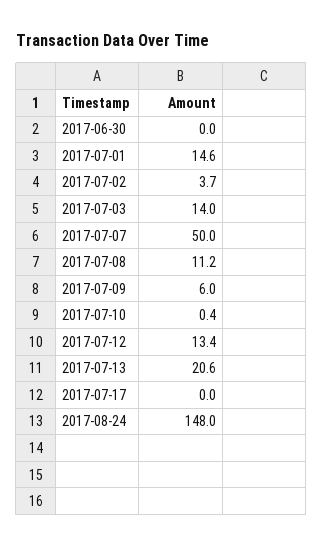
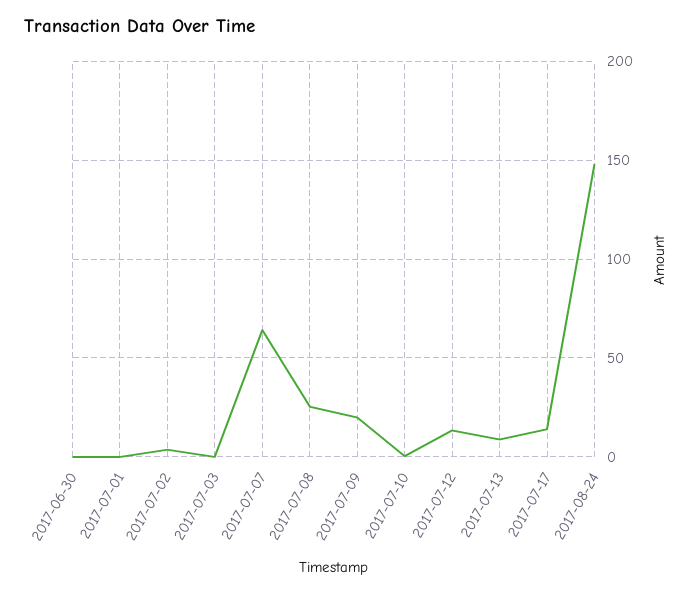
2017-07-01: 14.6 -> 0
2017-07-03: 14 -> 0
2017-07-07: 50 -> 65
2017-07-08: 11.2 -> 25
2017-07-09: 6 -> 20
2017-07-13: 20.6 -> 10
2017-07-17: 0 -> 15

